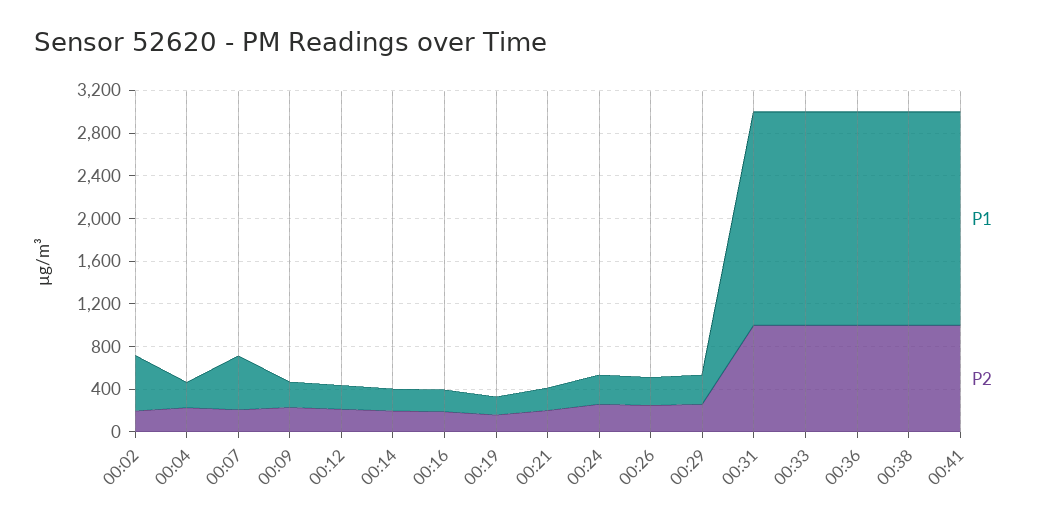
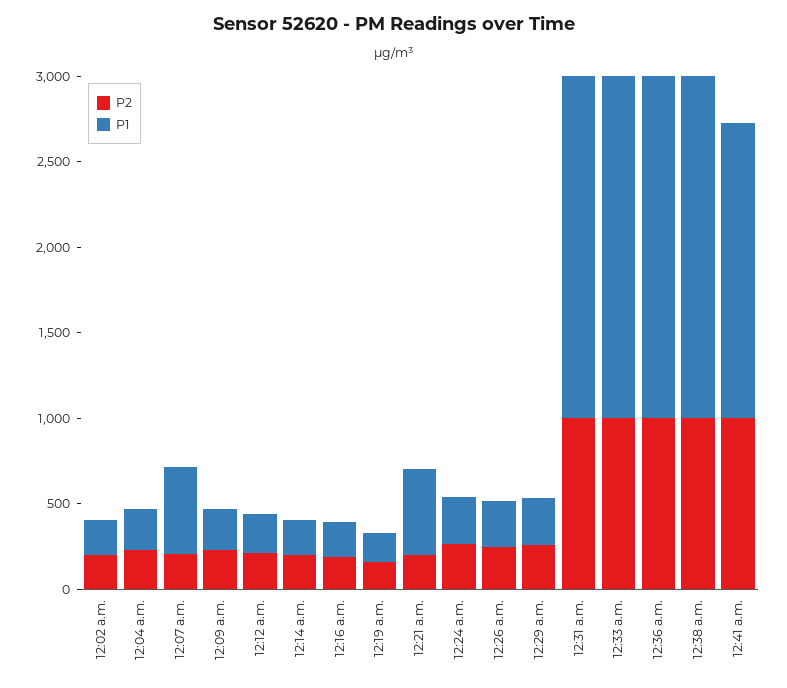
P1, 00:02: 500 -> 200
P1, 00:21: 200 -> 500
P1, 00:41: 2000 -> 1700

